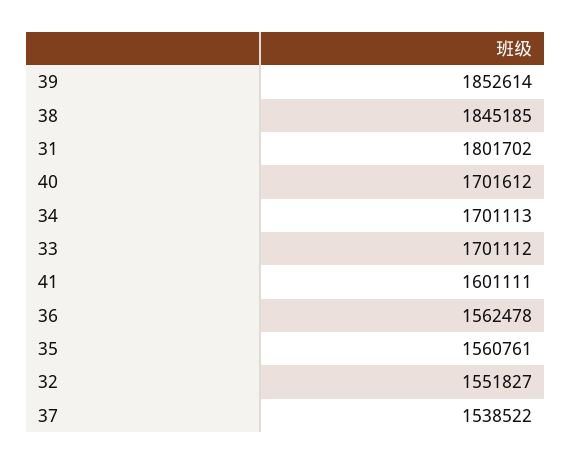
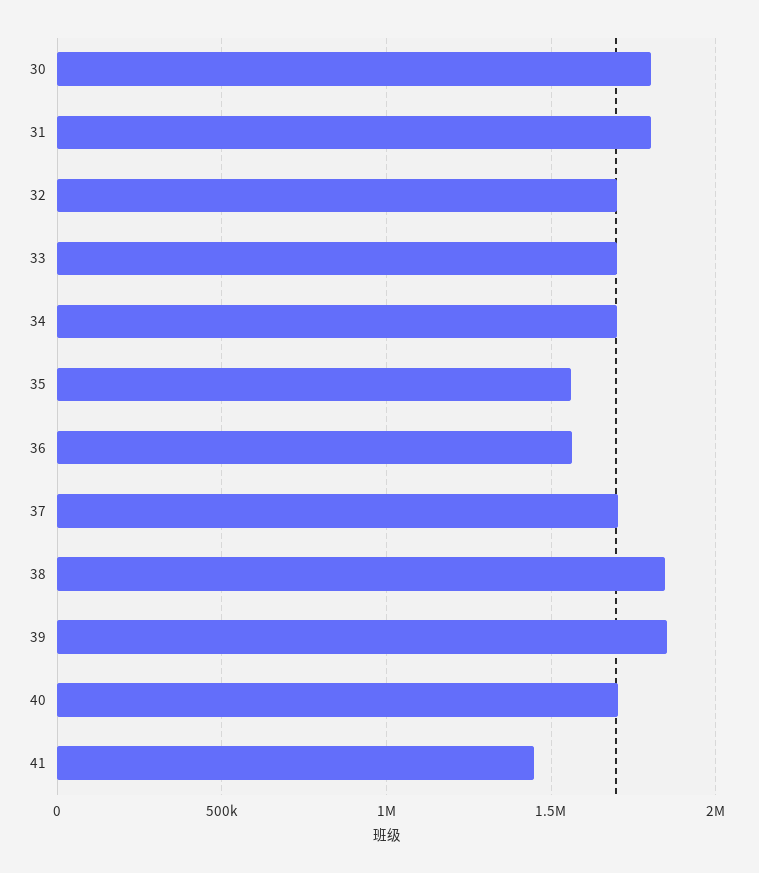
41: 1601111 -> 1450000
32: 1551827 -> 1700000
37: 1538522 -> 1700000
30: none -> 1800000

